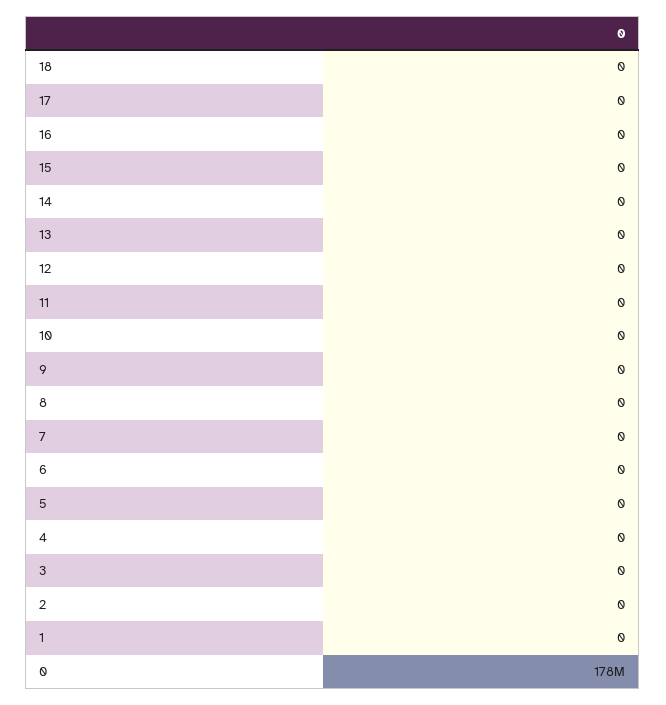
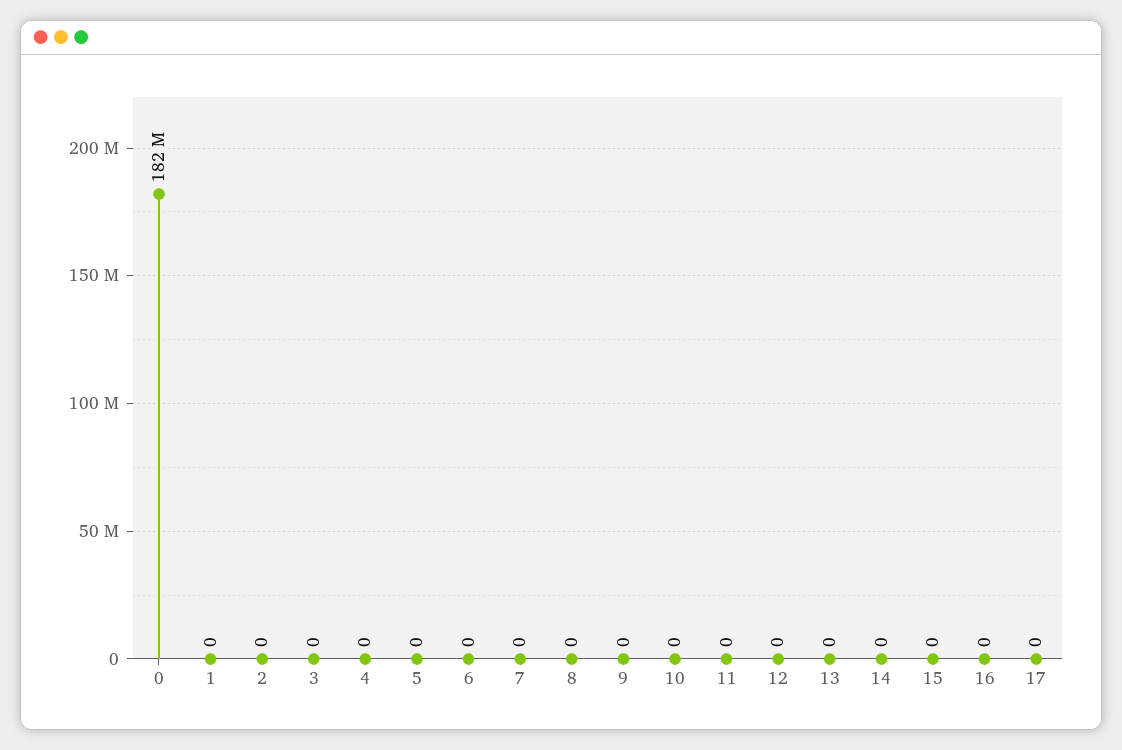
18: 0 -> none
0: 178000000 -> 182000000

